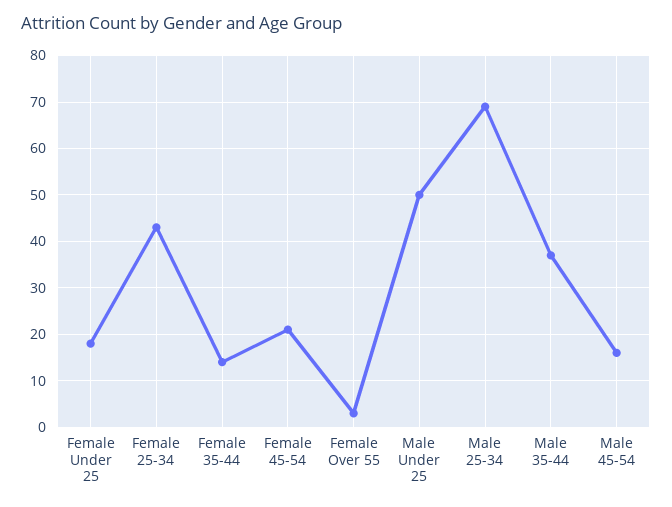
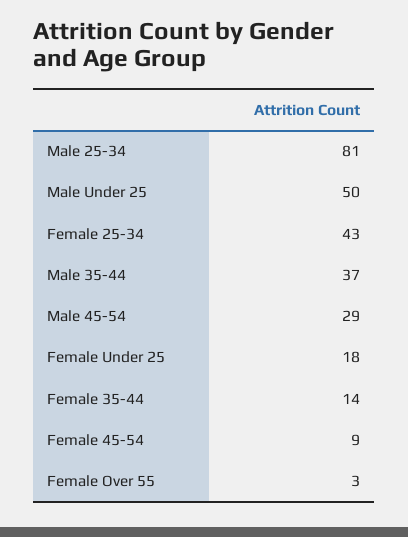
Female 45-54: 20 -> 9
Male 25-34: 70 -> 81
Male 45-54: 15 -> 29

